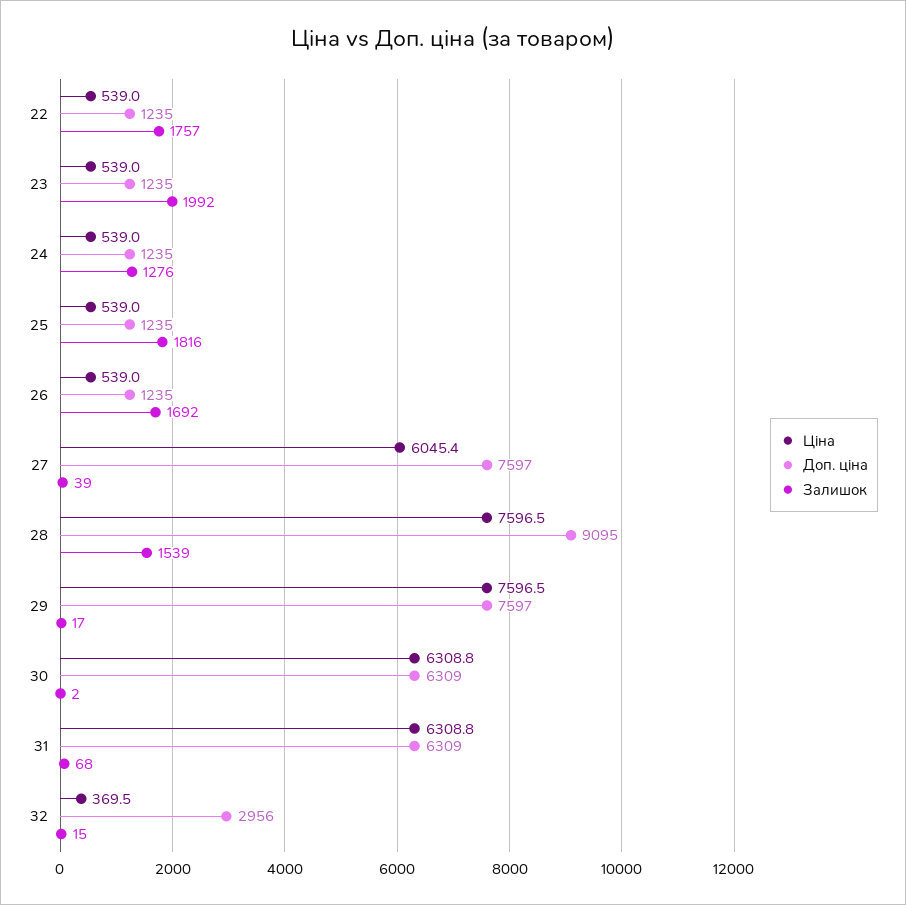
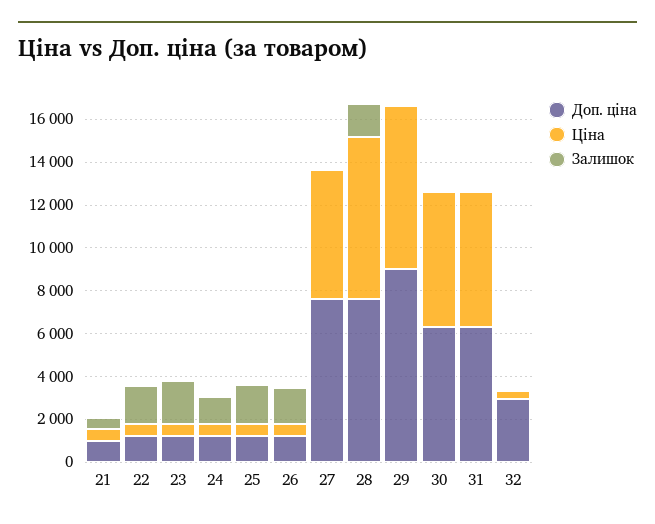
Доп. ціна, 28: 9095 -> 7500
Доп. ціна, 29: 7597 -> 9000
Доп. ціна, 21: none -> 1000
Ціна, 21: none -> 500
Залишок, 21: none -> 500

